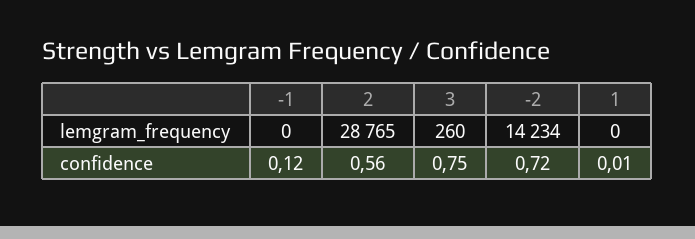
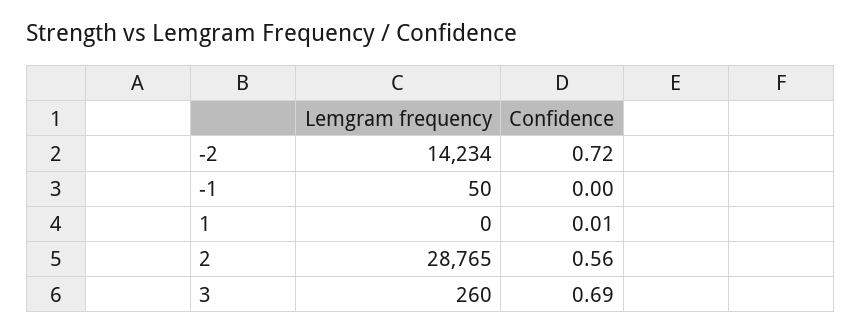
-1, lemgram_frequency: 0 -> 50
-1, confidence: 0.12 -> 0
3, confidence: 0.75 -> 0.69

